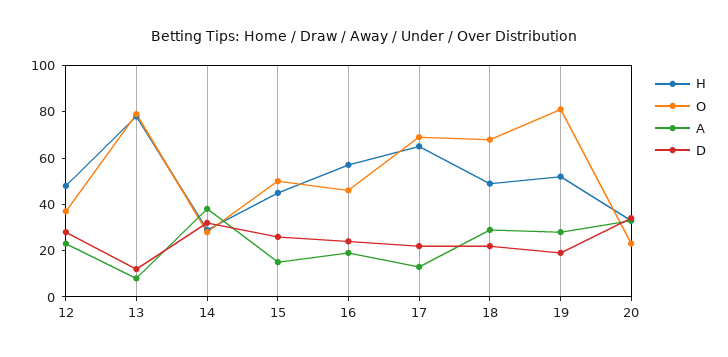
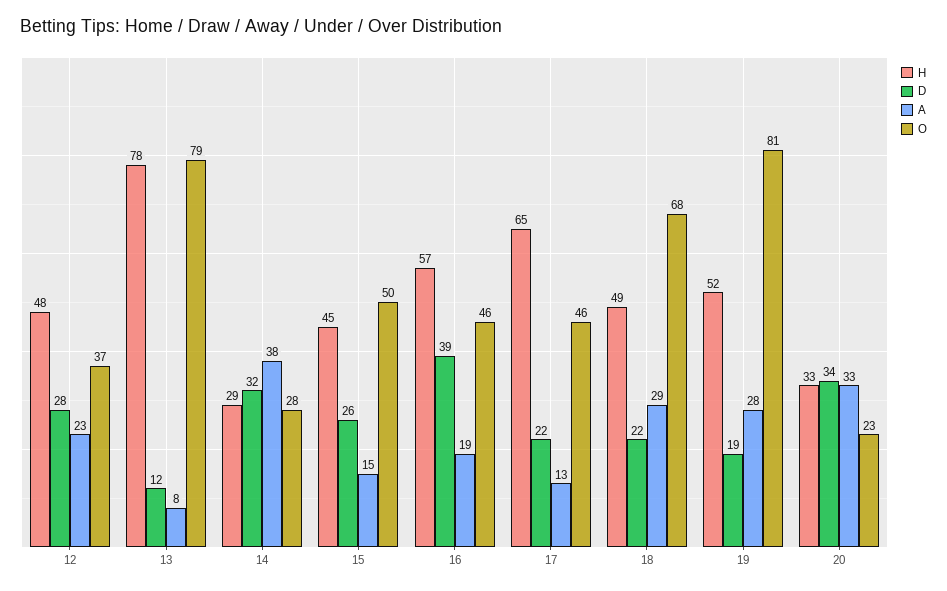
D, 16: 25 -> 39
O, 17: 70 -> 46

